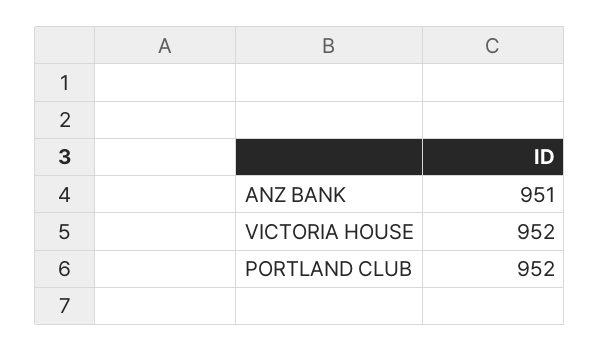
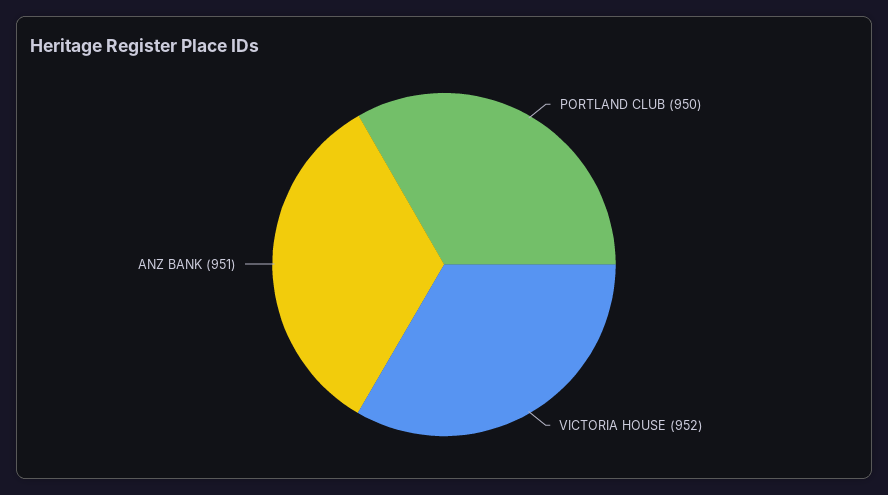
PORTLAND CLUB: 952 -> 950

